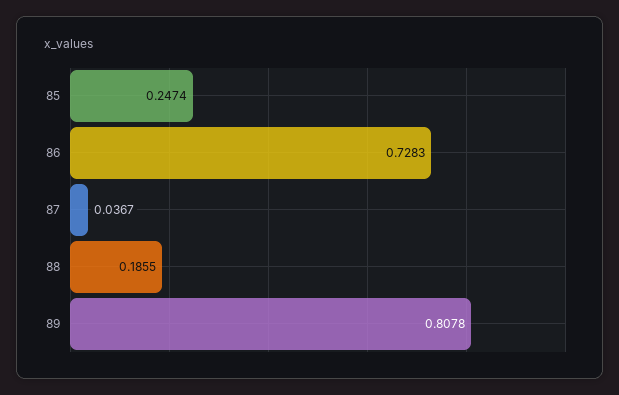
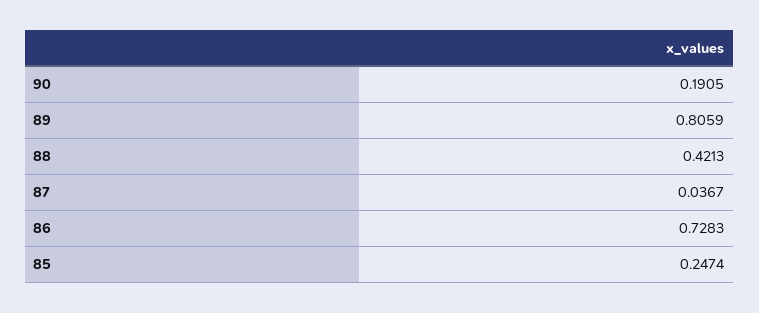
88: 0.1855 -> 0.4213
89: 0.8078 -> 0.8059
90: none -> 0.1905

